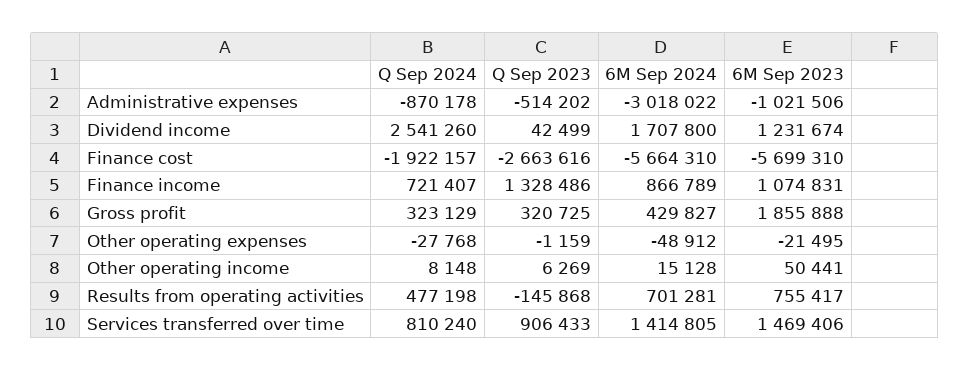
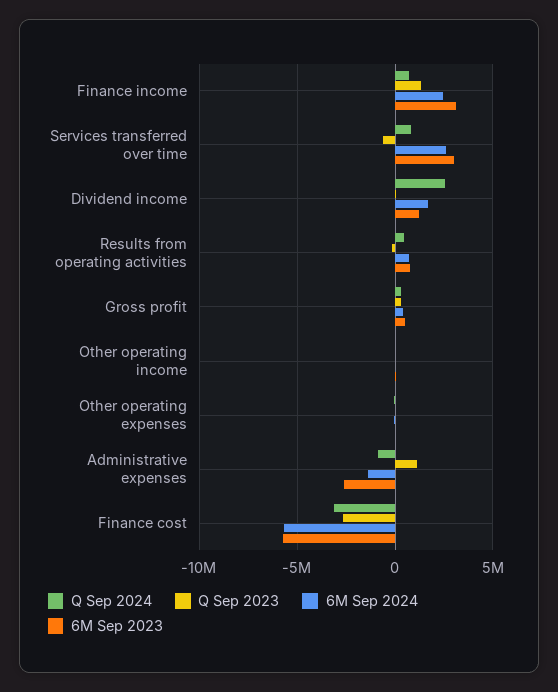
Q Sep 2023, Administrative expenses: -514202 -> 1000000
6M Sep 2024, Administrative expenses: -3018022 -> -1500000
6M Sep 2023, Administrative expenses: -1021506 -> -2500000
Q Sep 2024, Finance cost: -1922157 -> -3000000
6M Sep 2024, Finance income: 866789 -> 2500000
6M Sep 2023, Finance income: 1074831 -> 3000000
6M Sep 2023, Gross profit: 1855888 -> 500000
Q Sep 2023, Services transferred over time: 906433 -> -500000
6M Sep 2024, Services transferred over time: 1414805 -> 2500000
6M Sep 2023, Services transferred over time: 1469406 -> 3000000

